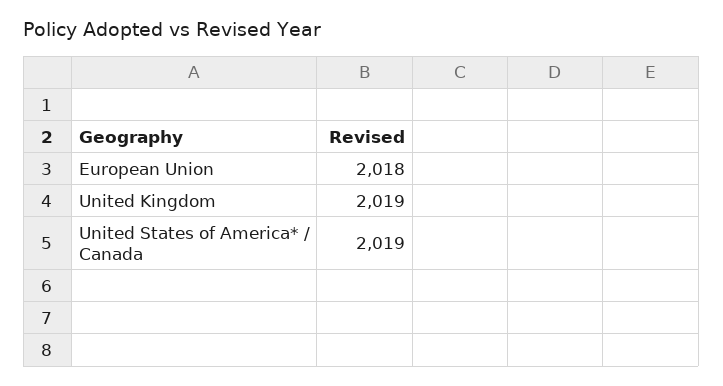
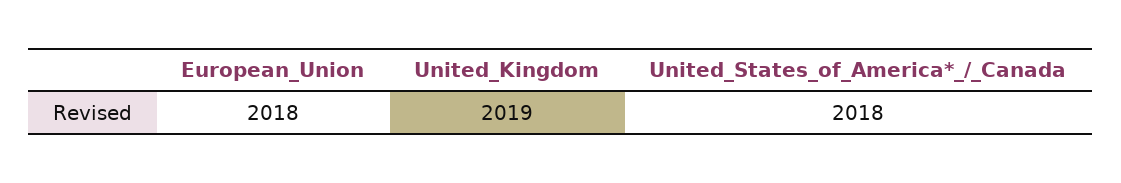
United States of America* / Canada: 2019 -> 2018

